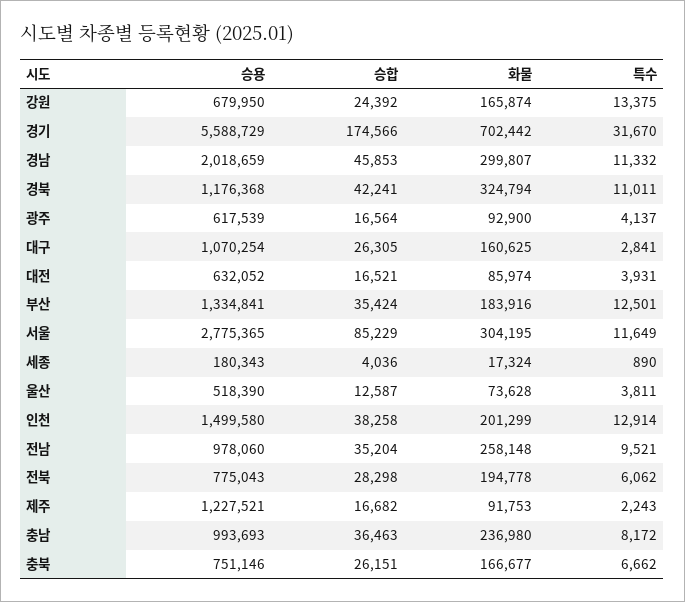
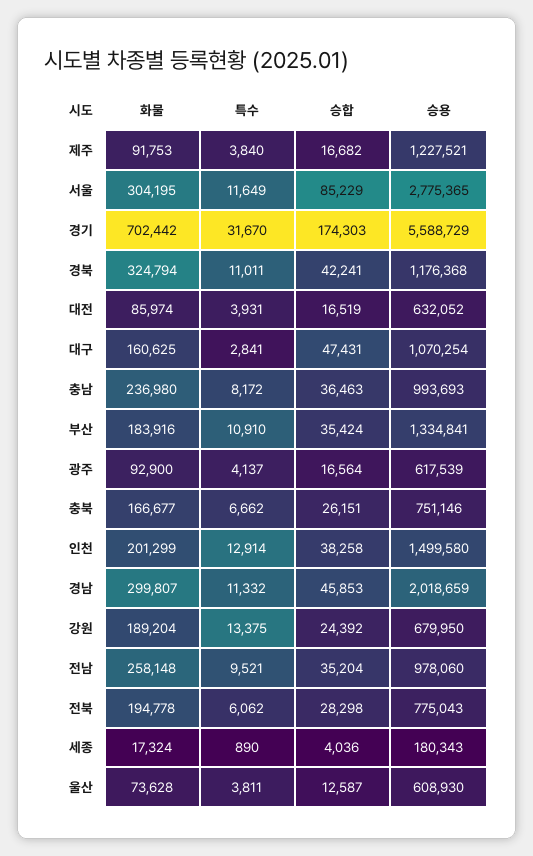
화물, 강원: 165874 -> 189204
승합, 경기: 174566 -> 174303
승합, 대구: 26305 -> 47431
승합, 대전: 16521 -> 16519
특수, 부산: 12501 -> 10910
승용, 울산: 518390 -> 608930
특수, 제주: 2243 -> 3840

